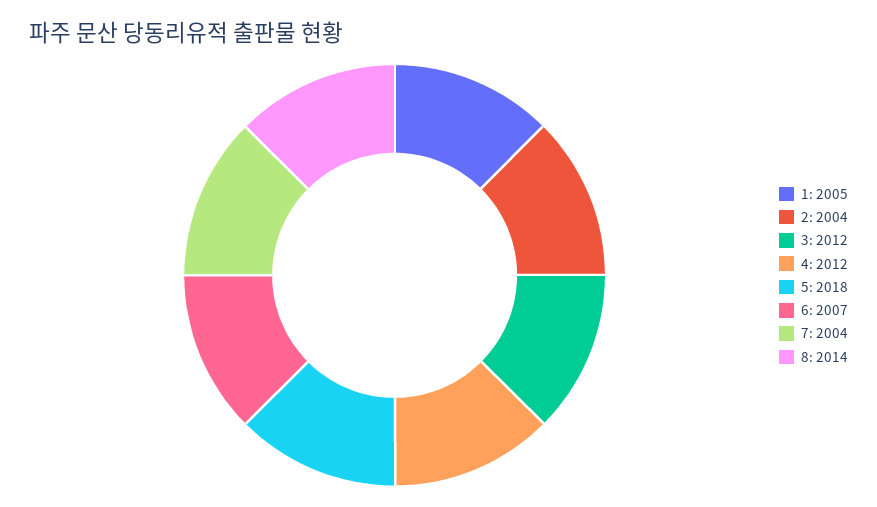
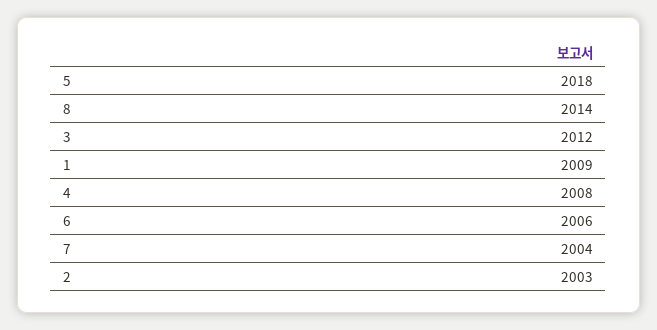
1: 2005 -> 2009
2: 2004 -> 2003
4: 2012 -> 2008
6: 2007 -> 2006

